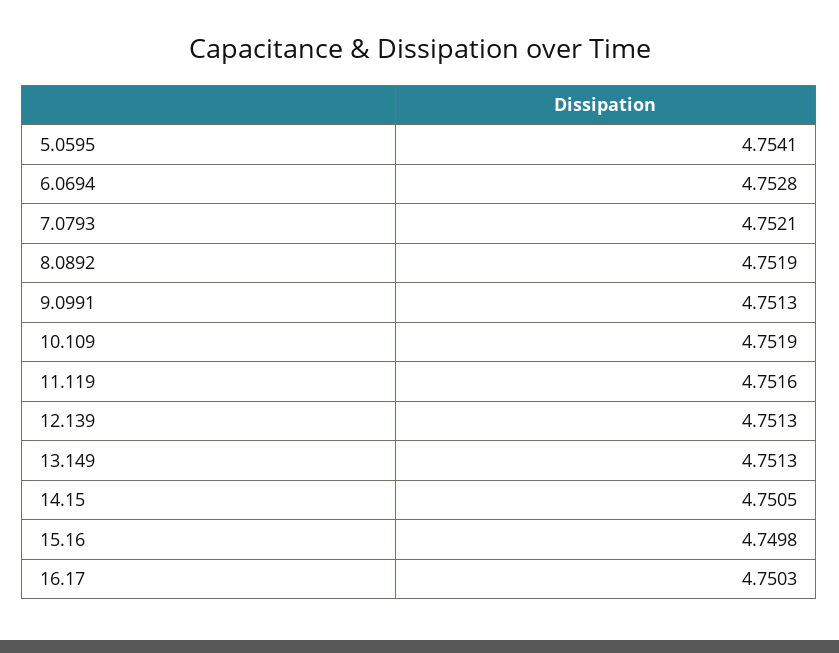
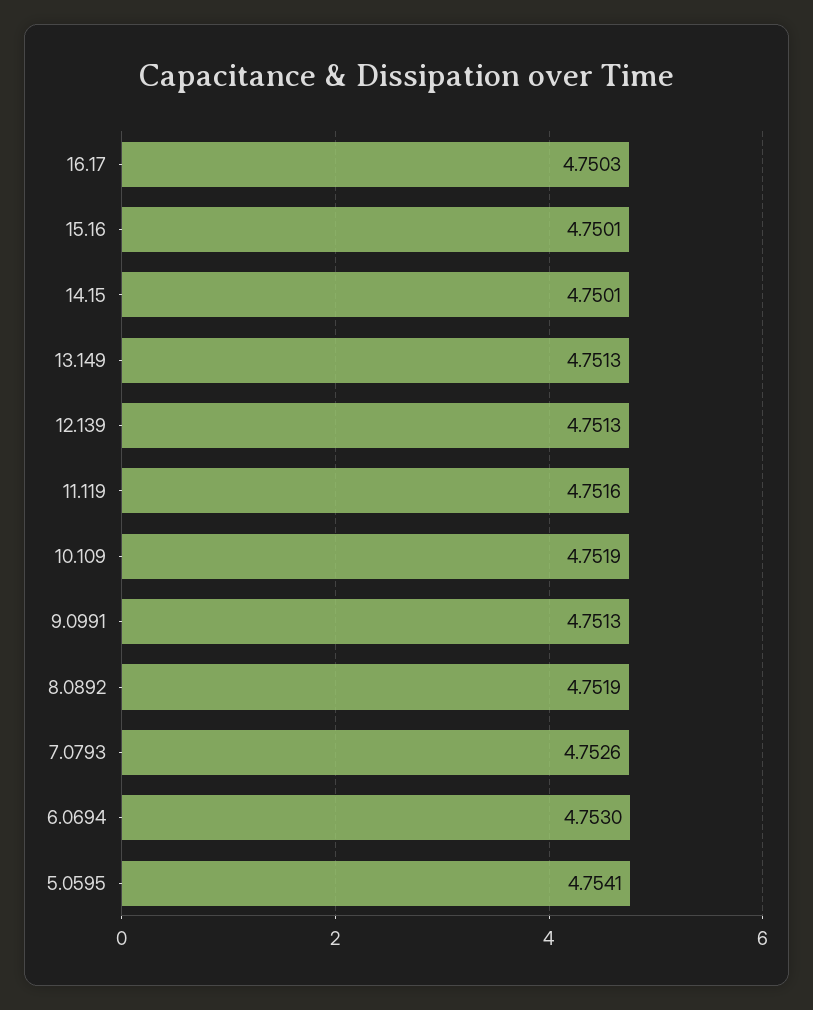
6.0694: 4.7528 -> 4.753
7.0793: 4.7521 -> 4.7526
14.15: 4.7505 -> 4.7501
15.16: 4.7498 -> 4.7501

